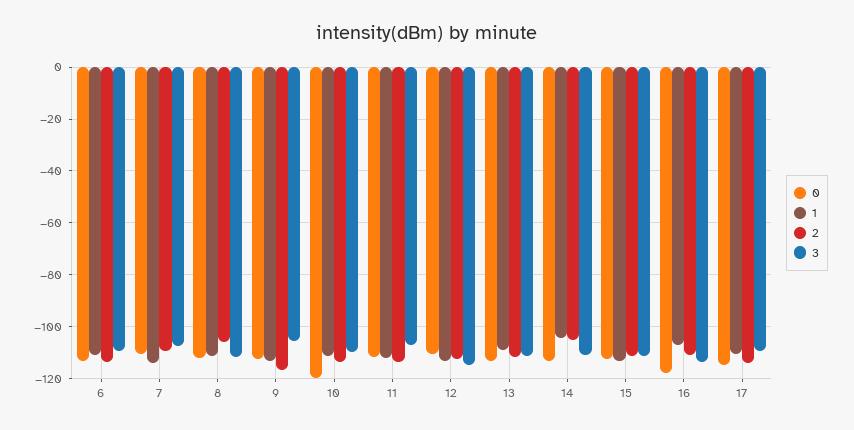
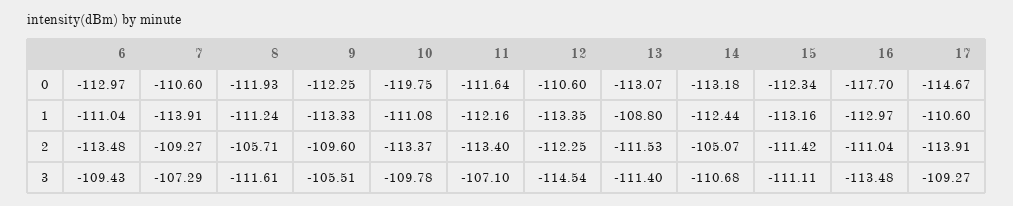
2, 9: -117.5 -> -109.6
1, 14: -105 -> -112.44
1, 16: -107.5 -> -112.97

